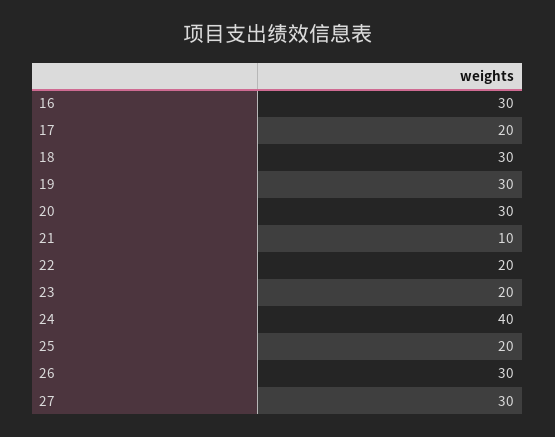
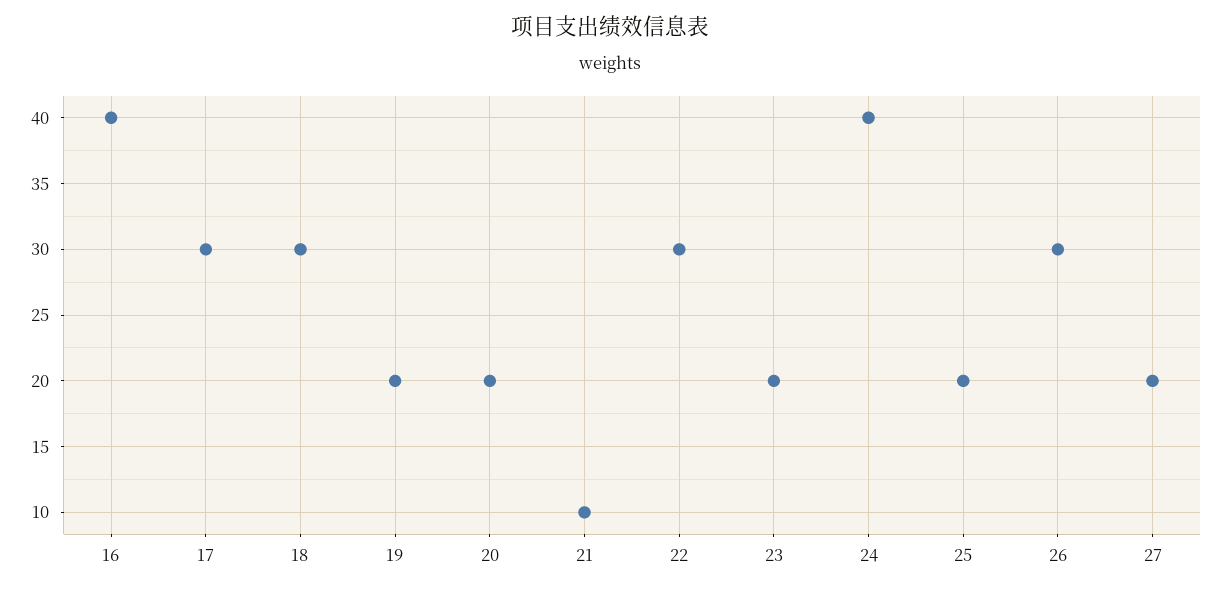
16: 30 -> 40
17: 20 -> 30
19: 30 -> 20
20: 30 -> 20
22: 20 -> 30
27: 30 -> 20

